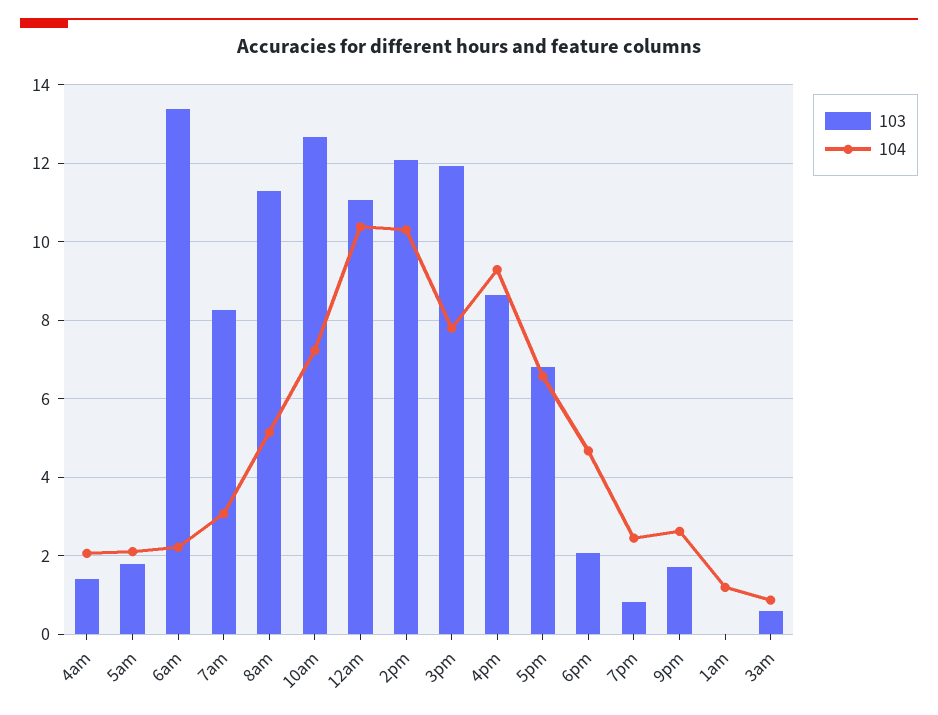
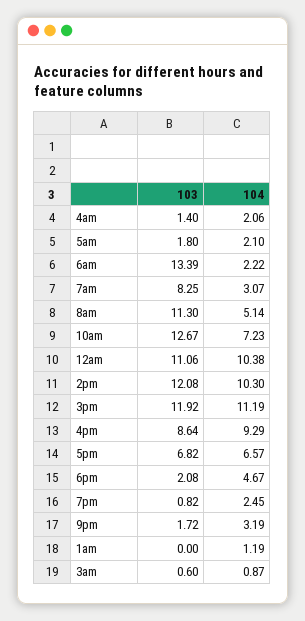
104, 3pm: 7.8 -> 11.19
104, 9pm: 2.6 -> 3.19

